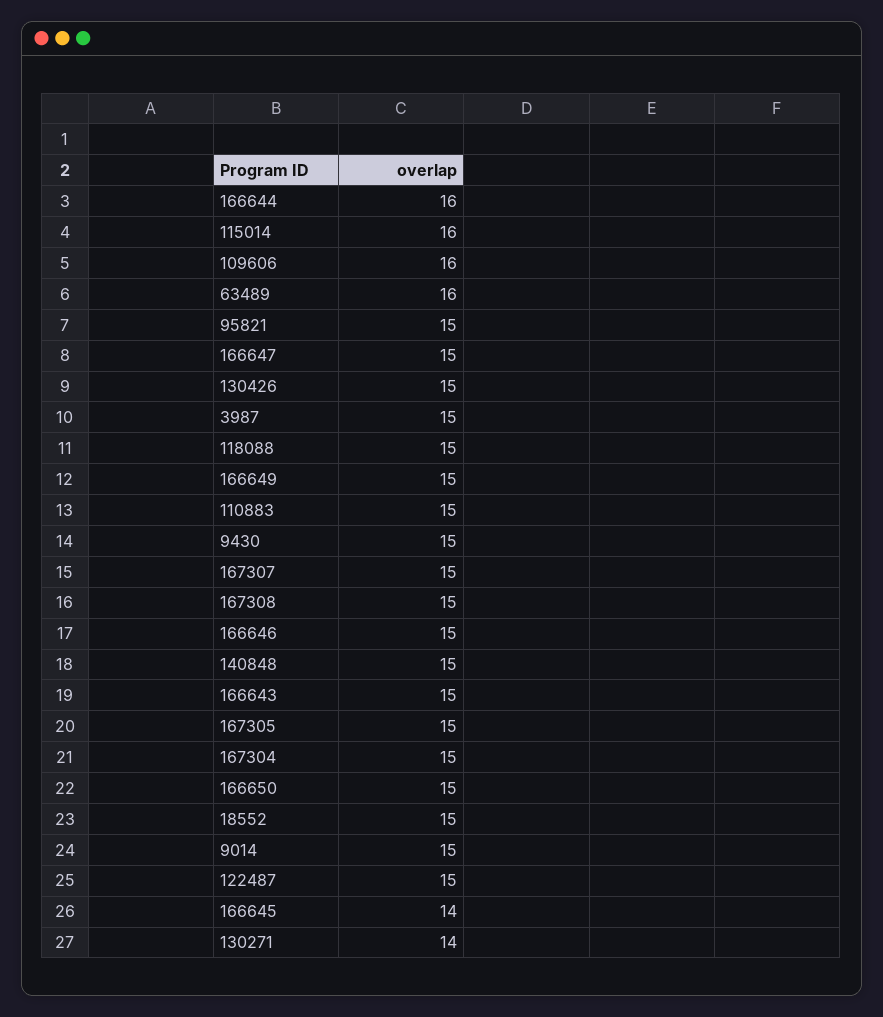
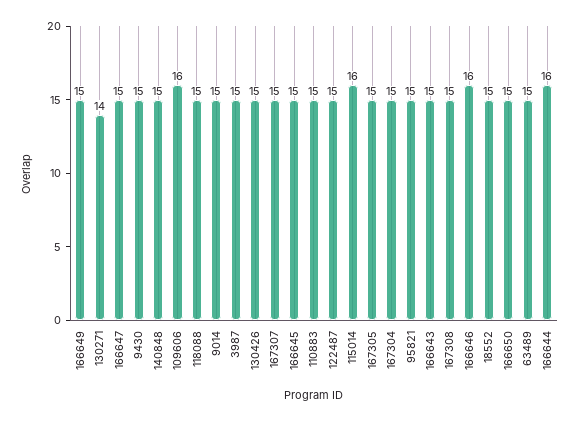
63489: 16 -> 15
166646: 15 -> 16
166645: 14 -> 15

